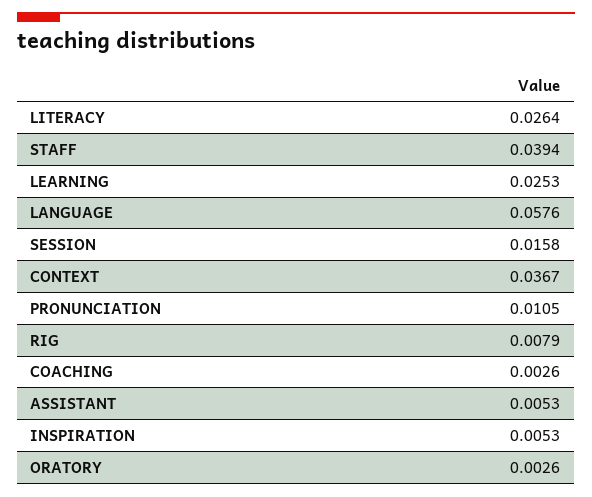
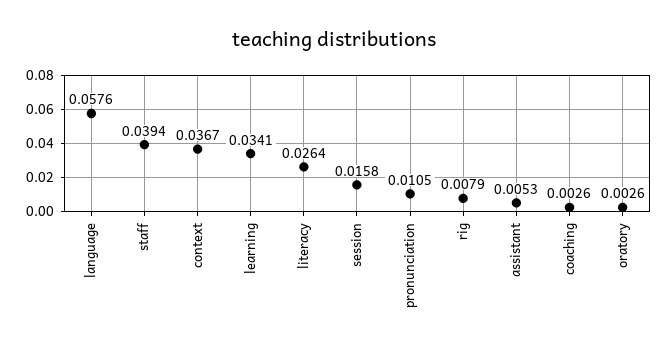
LEARNING: 0.0253 -> 0.0341
INSPIRATION: 0.0053 -> none

